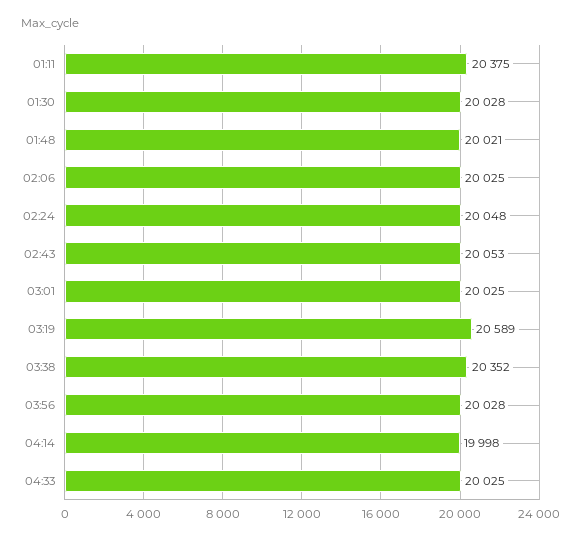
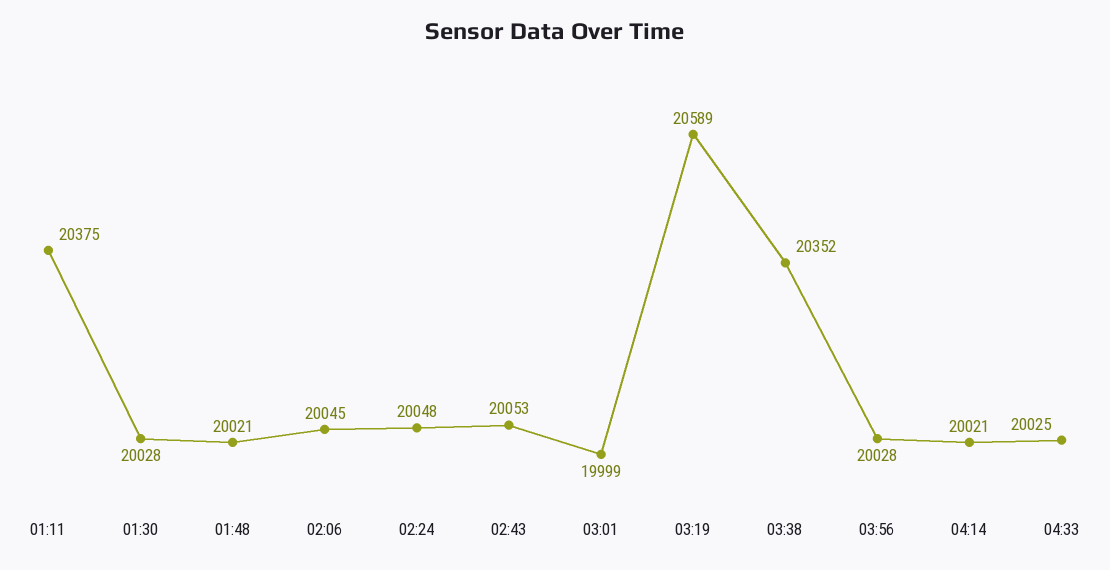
02:06: 20025 -> 20045
03:01: 20025 -> 19999
04:14: 19998 -> 20021

